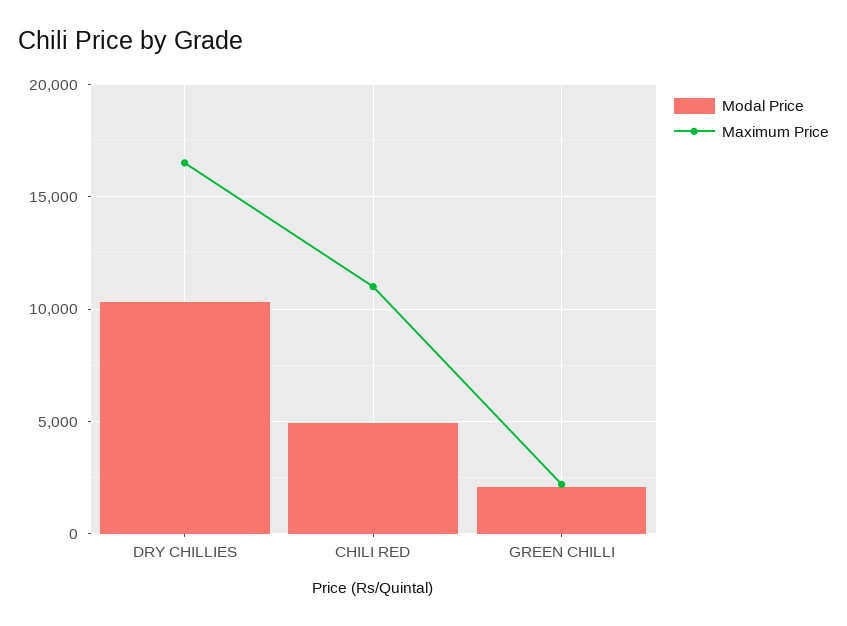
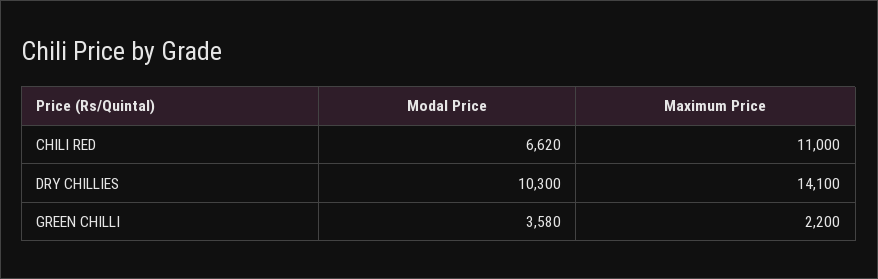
Maximum Price, DRY CHILLIES: 16500 -> 14100
Modal Price, CHILI RED: 5000 -> 6620
Modal Price, GREEN CHILLI: 2000 -> 3580

